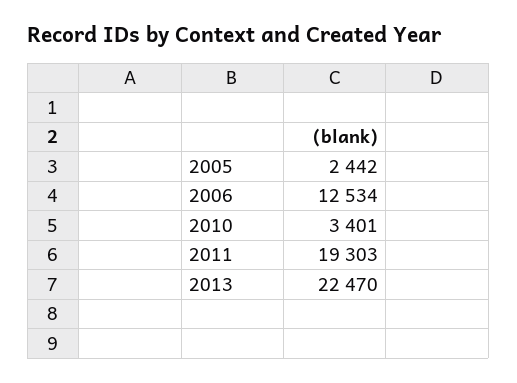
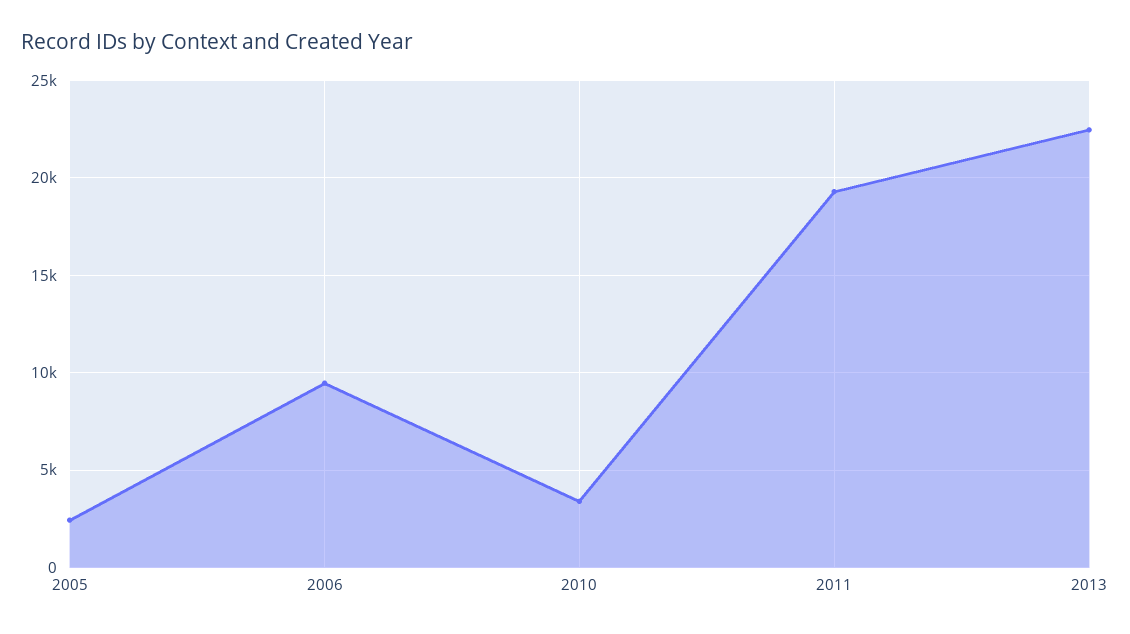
2006: 12534 -> 9500

